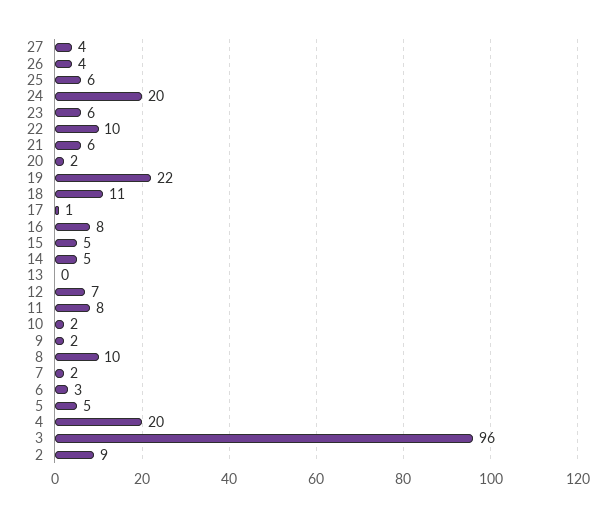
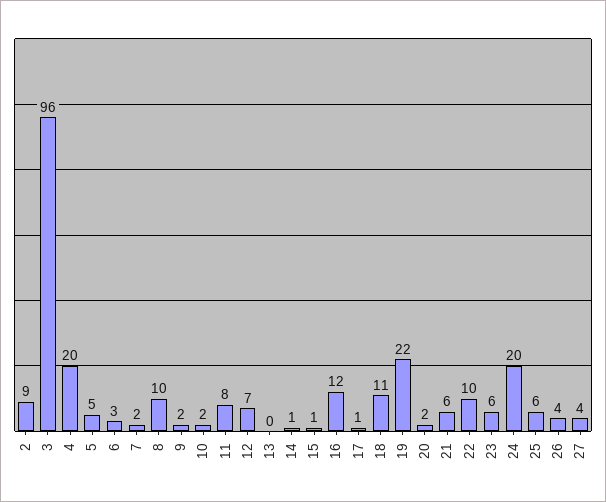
16: 8 -> 12
15: 5 -> 1
14: 5 -> 1

